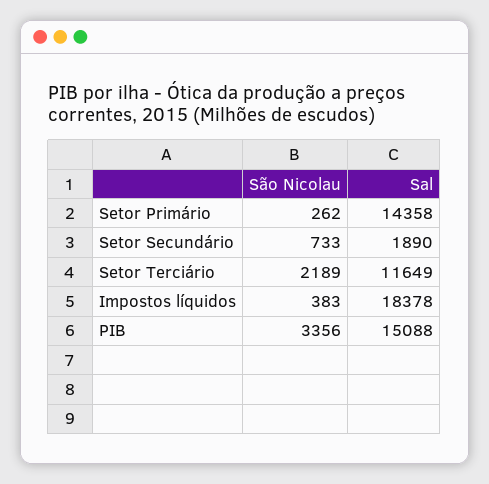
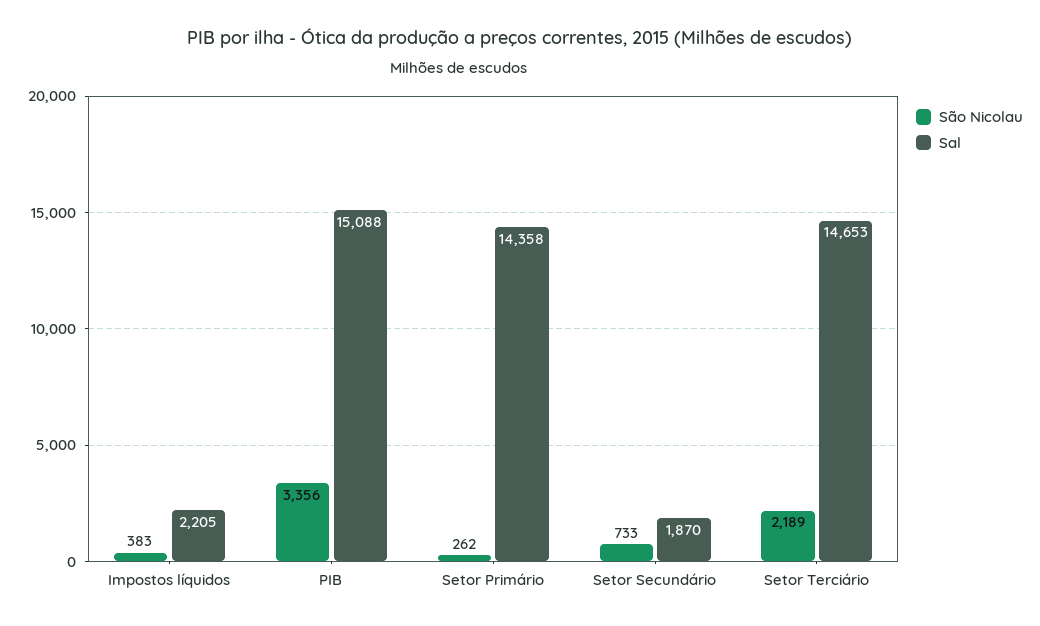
Sal, Setor Secundário: 1890 -> 1870
Sal, Setor Terciário: 11649 -> 14653
Sal, Impostos líquidos: 18378 -> 2205

